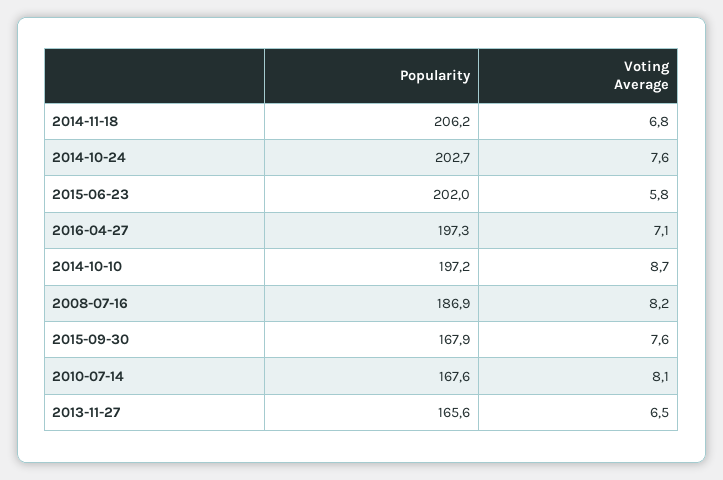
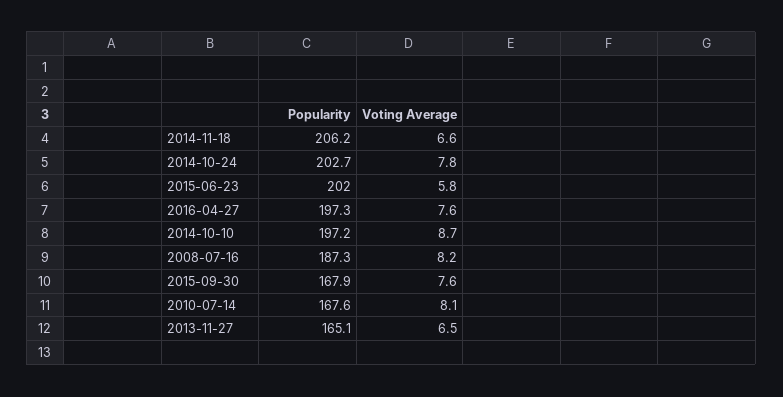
Voting Average, 2014-11-18: 6.8 -> 6.6
Voting Average, 2014-10-24: 7.6 -> 7.8
Voting Average, 2016-04-27: 7.1 -> 7.6
Popularity, 2008-07-16: 186.9 -> 187.3
Popularity, 2013-11-27: 165.6 -> 165.1

